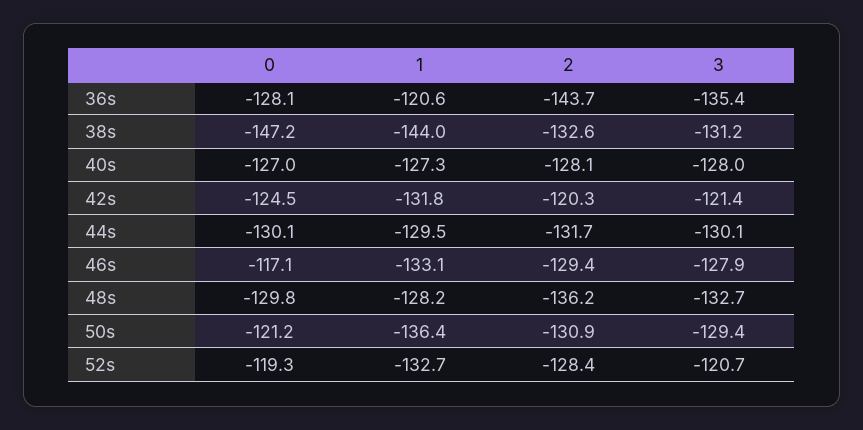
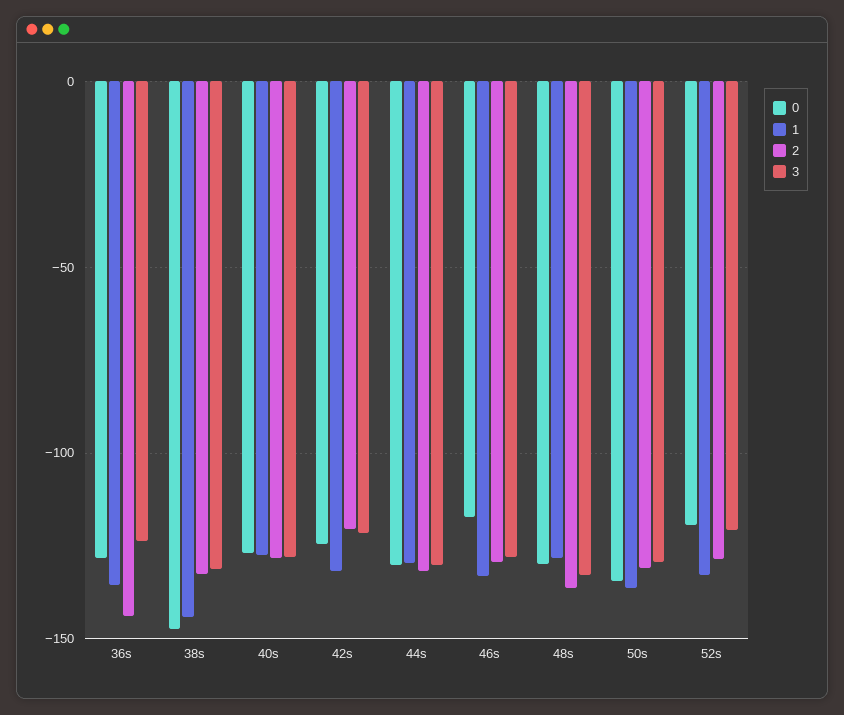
1, 36s: -120.6 -> -135
3, 36s: -135.4 -> -125
0, 50s: -121.2 -> -135

